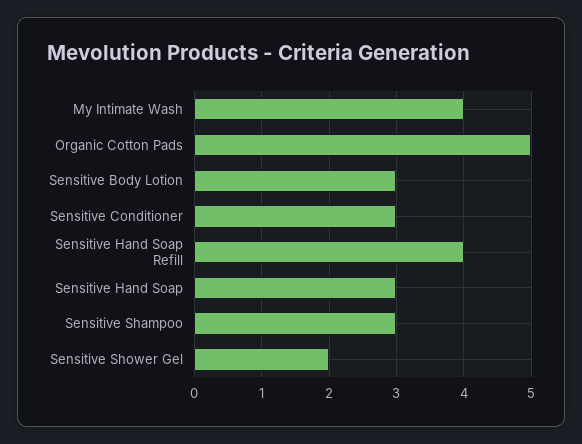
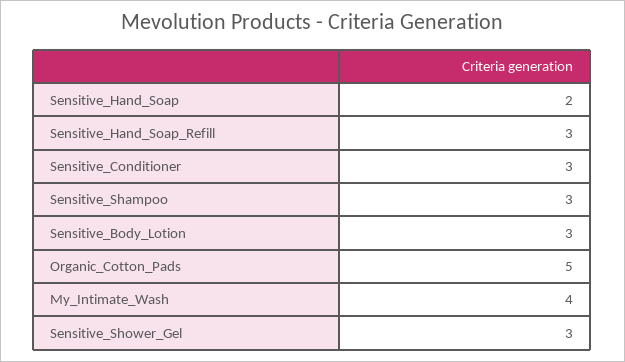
Sensitive Hand Soap Refill: 4 -> 3
Sensitive Hand Soap: 3 -> 2
Sensitive Shower Gel: 2 -> 3

